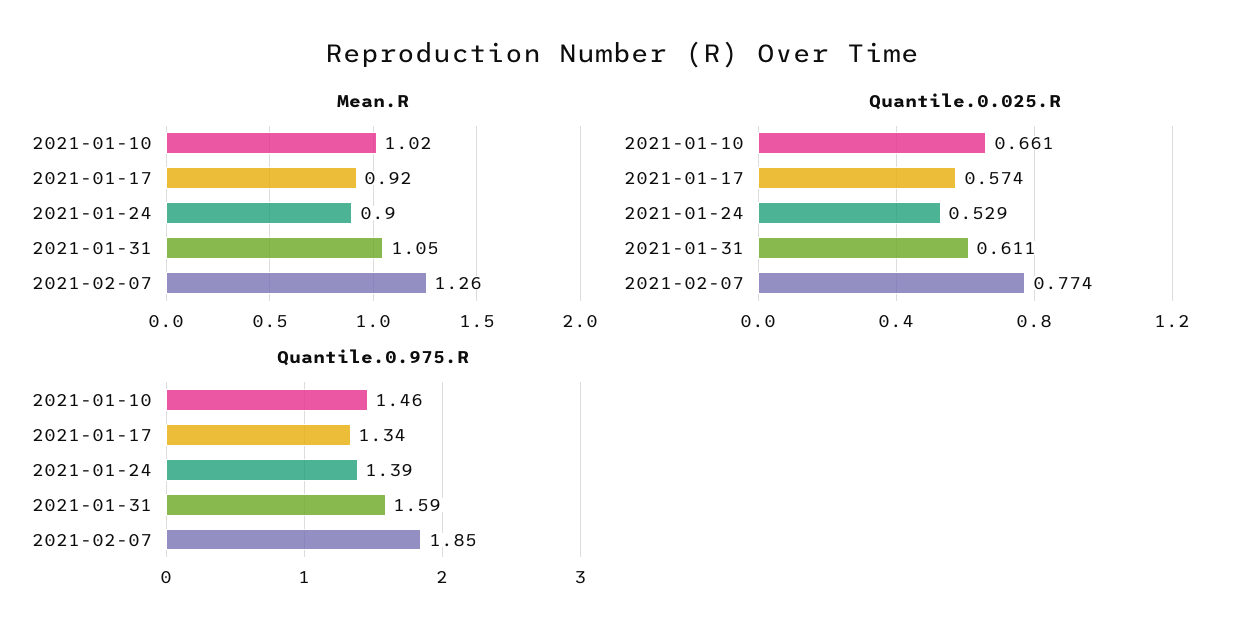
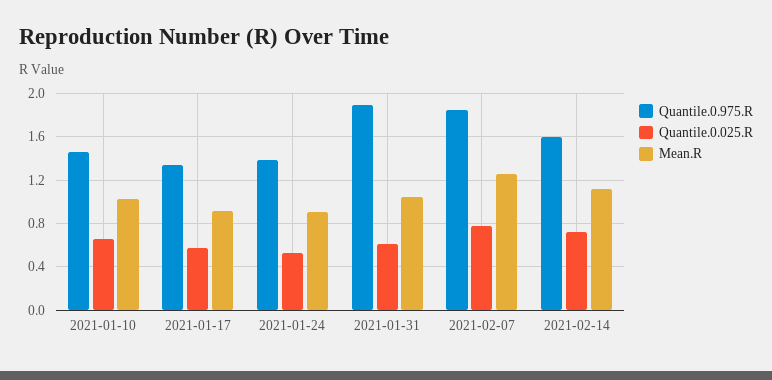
Quantile.0.975.R, 2021-01-31: 1.59 -> 1.9
Quantile.0.975.R, 2021-02-14: none -> 1.6
Quantile.0.025.R, 2021-02-14: none -> 0.7
Mean.R, 2021-02-14: none -> 1.1

